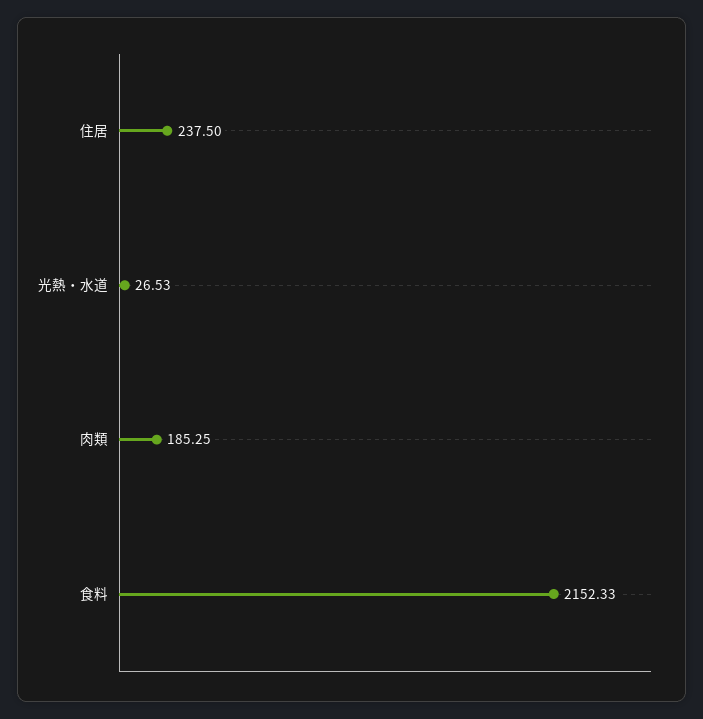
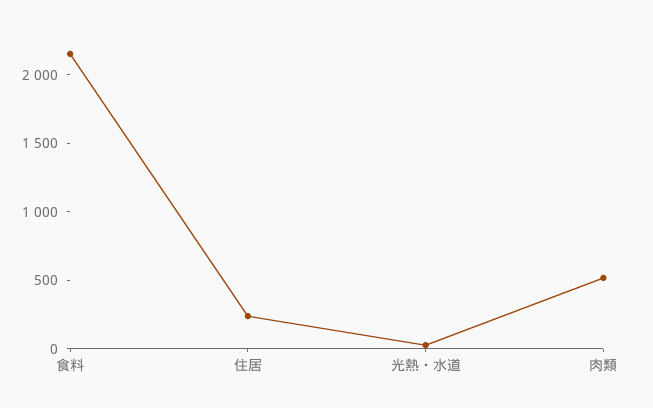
肉類: 185.25 -> 500

